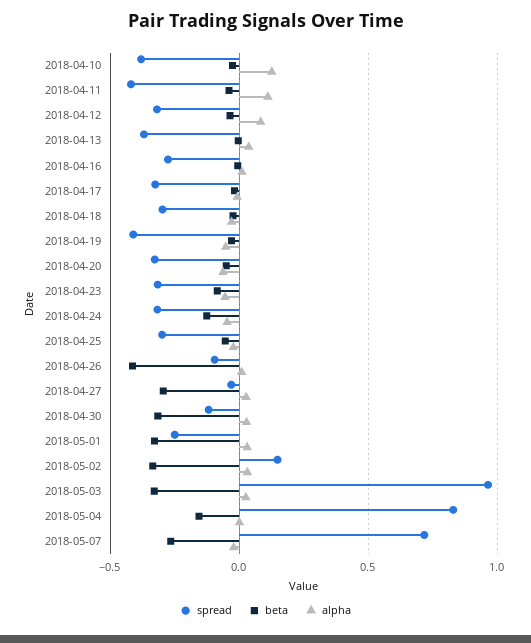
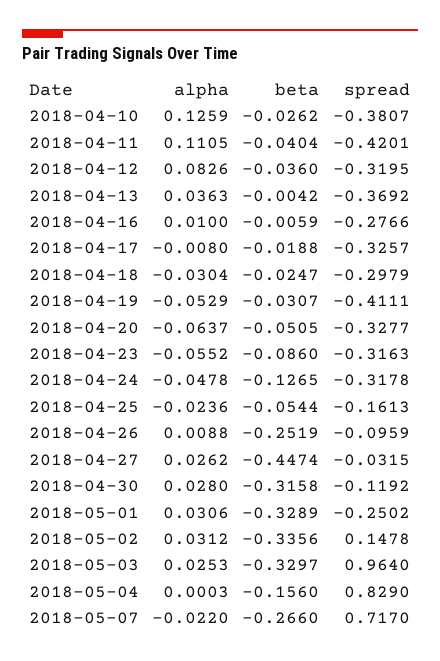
spread, 2018-04-25: -0.3 -> -0.1613
beta, 2018-04-26: -0.4 -> -0.2519
beta, 2018-04-27: -0.3 -> -0.4474

